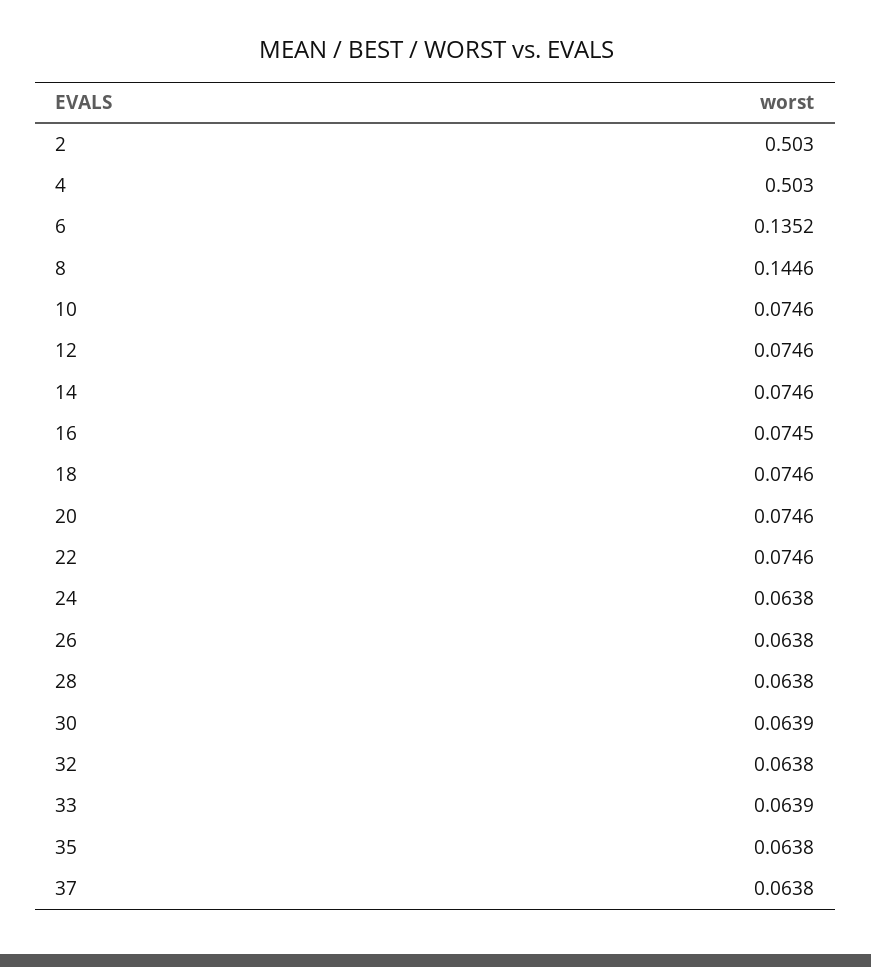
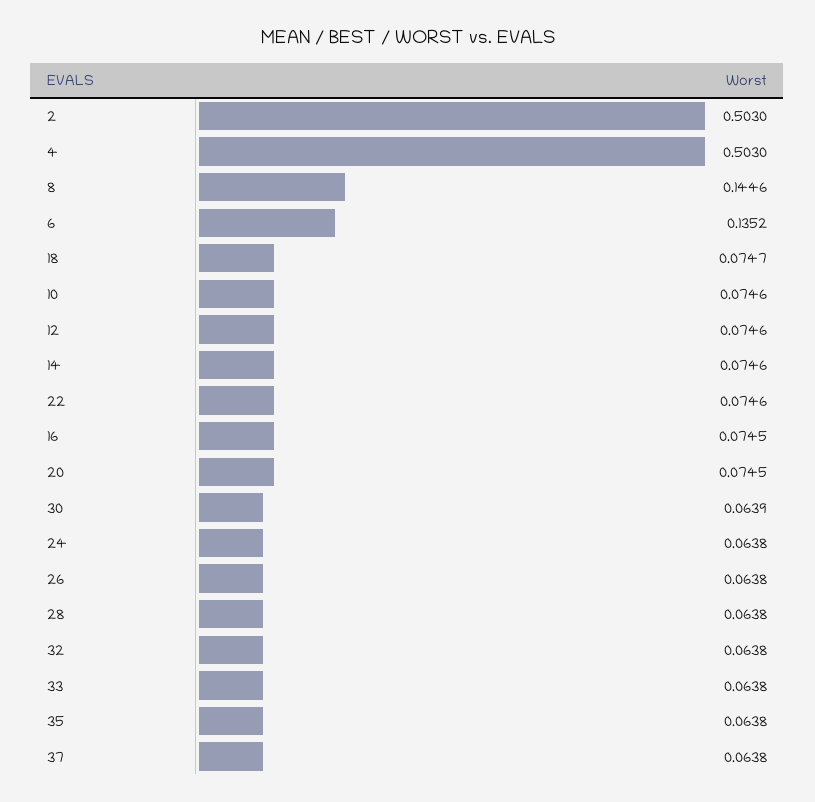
18: 0.0746 -> 0.0747
20: 0.0746 -> 0.0745
33: 0.0639 -> 0.0638

